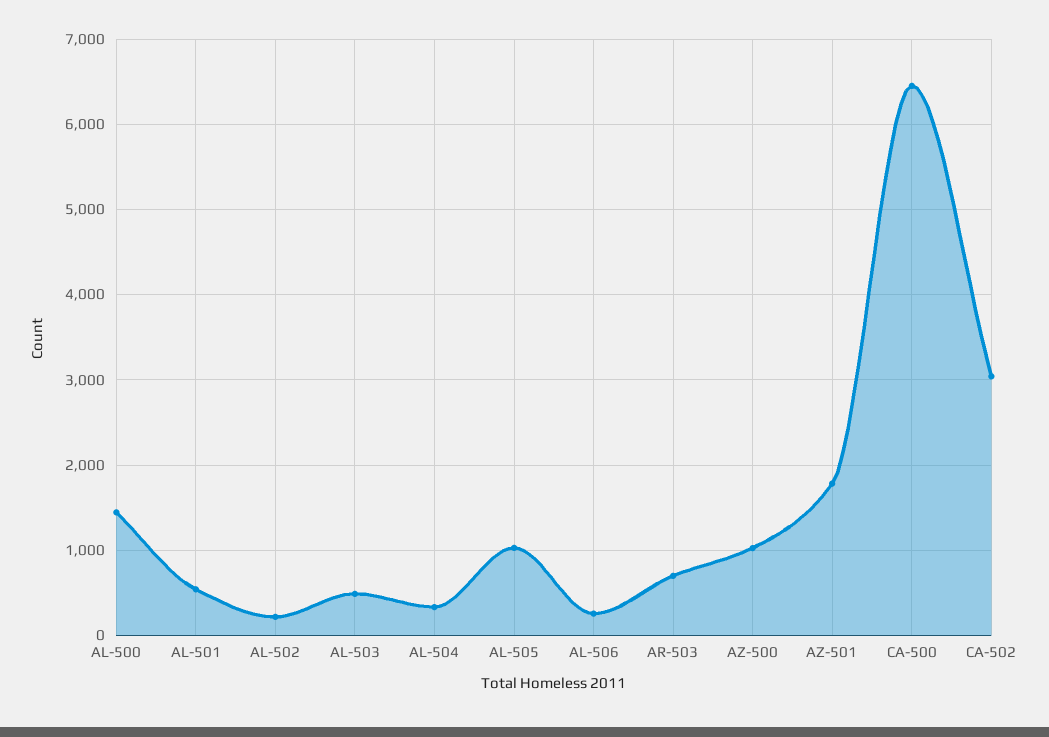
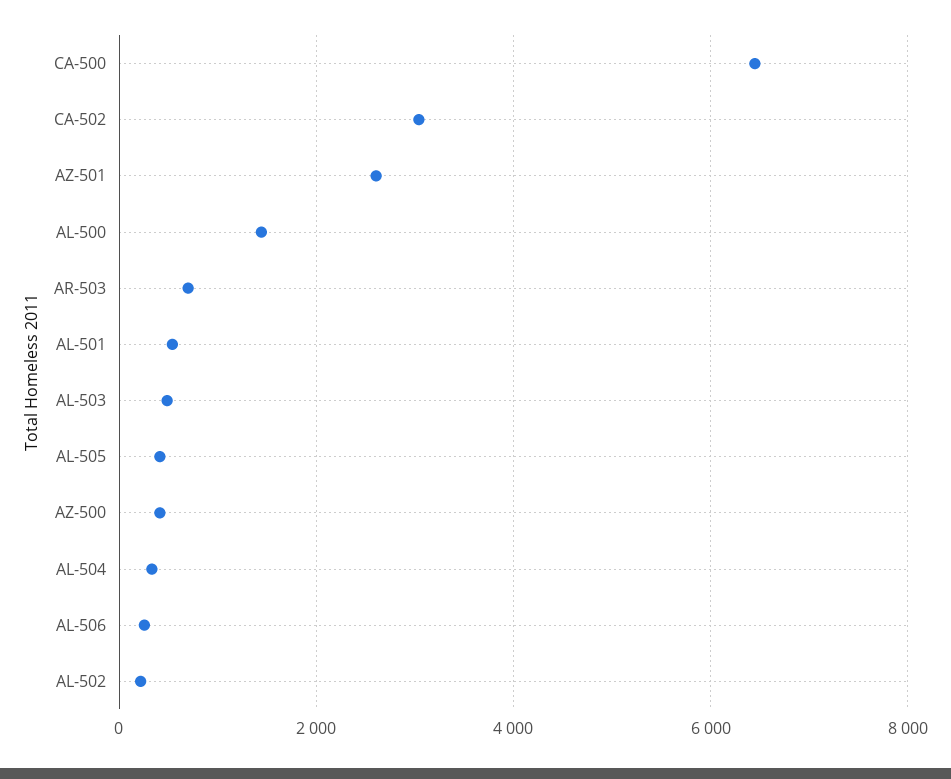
AL-505: 1000 -> 400
AZ-500: 1000 -> 400
AZ-501: 1800 -> 2600

